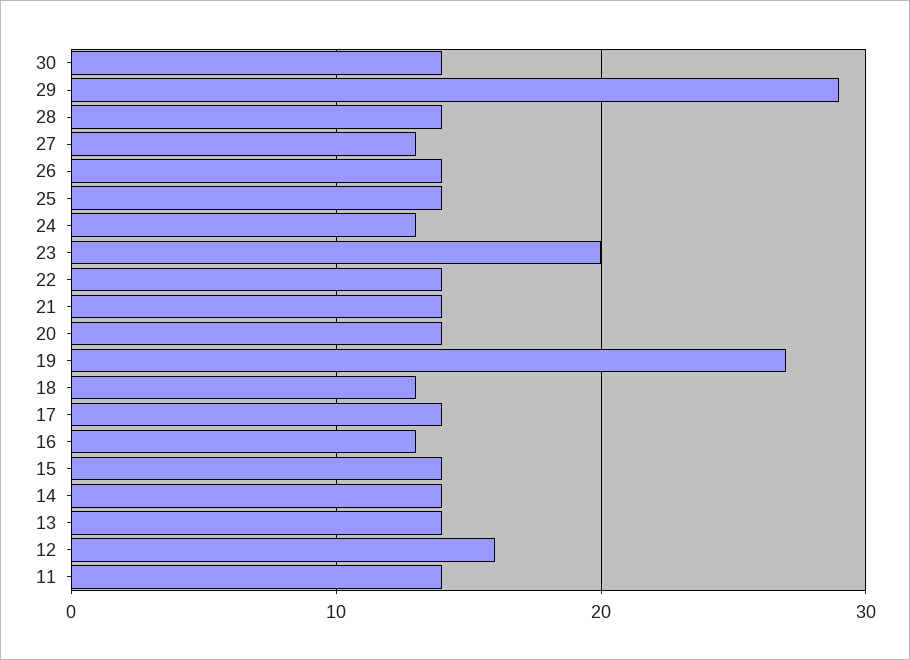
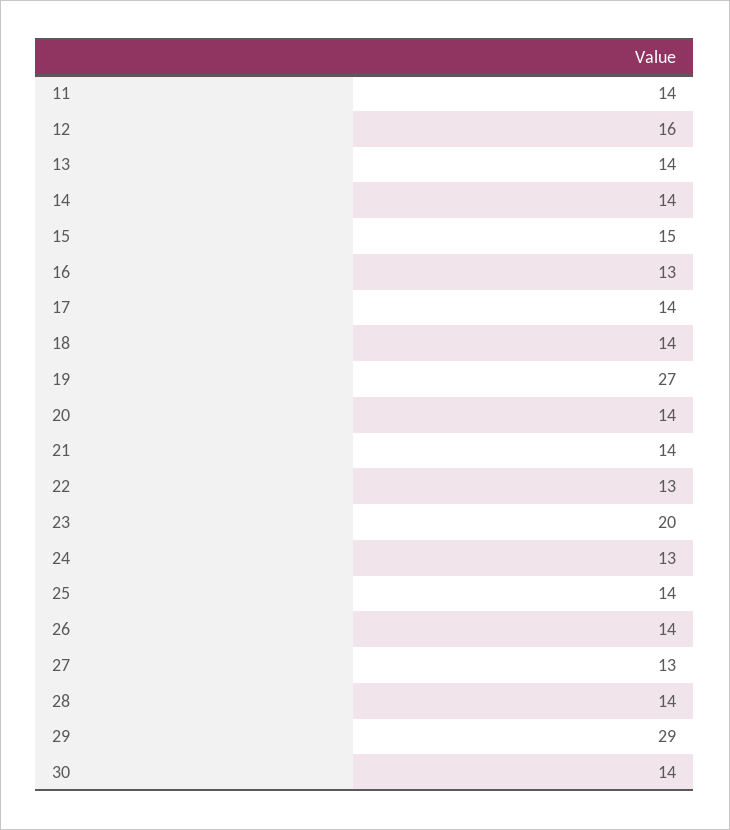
22: 14 -> 13
18: 13 -> 14
15: 14 -> 15

